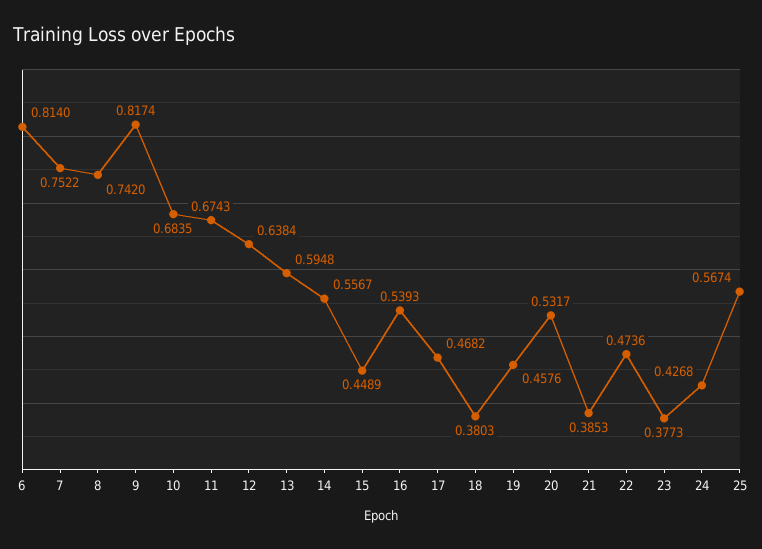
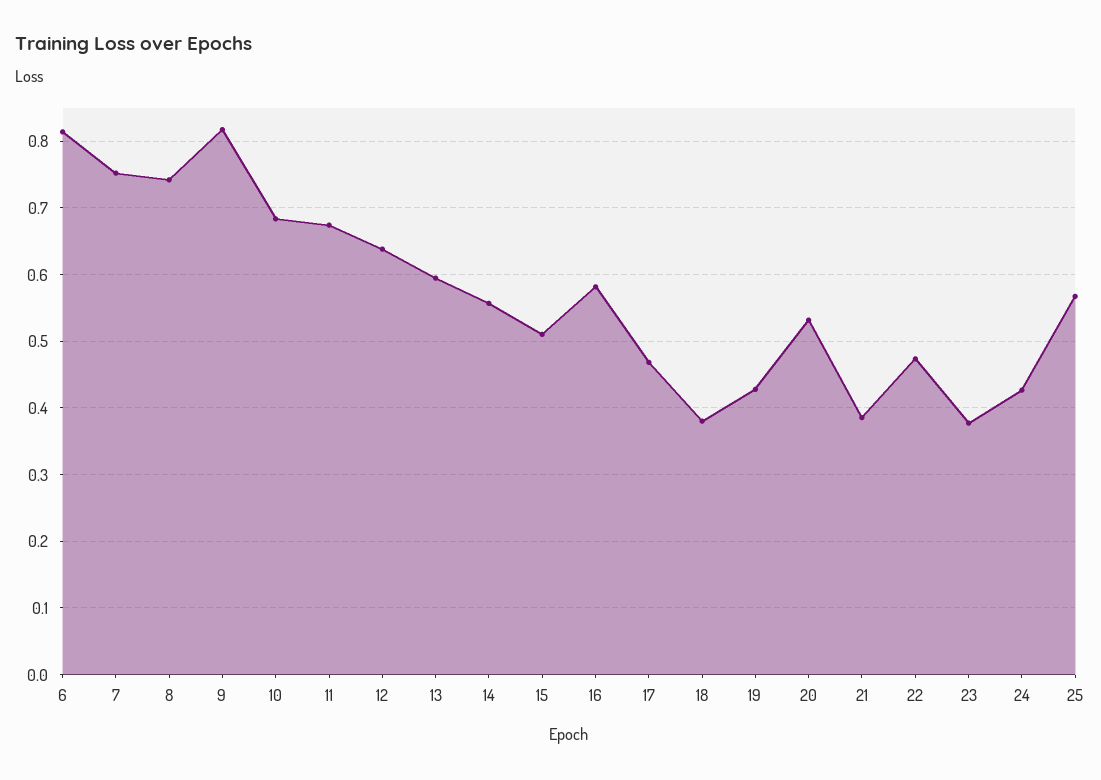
15: 0.4489 -> 0.51
16: 0.5393 -> 0.58
19: 0.4576 -> 0.43

